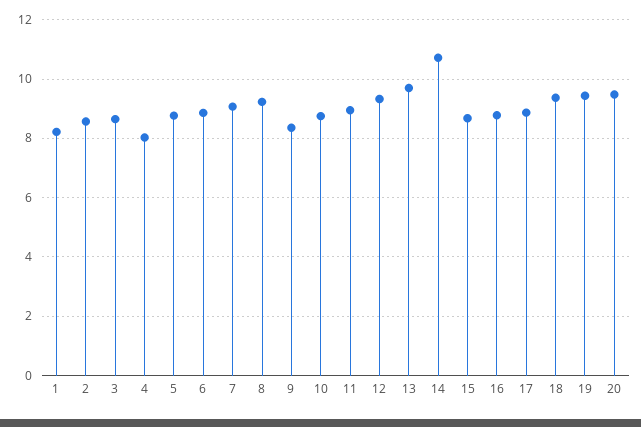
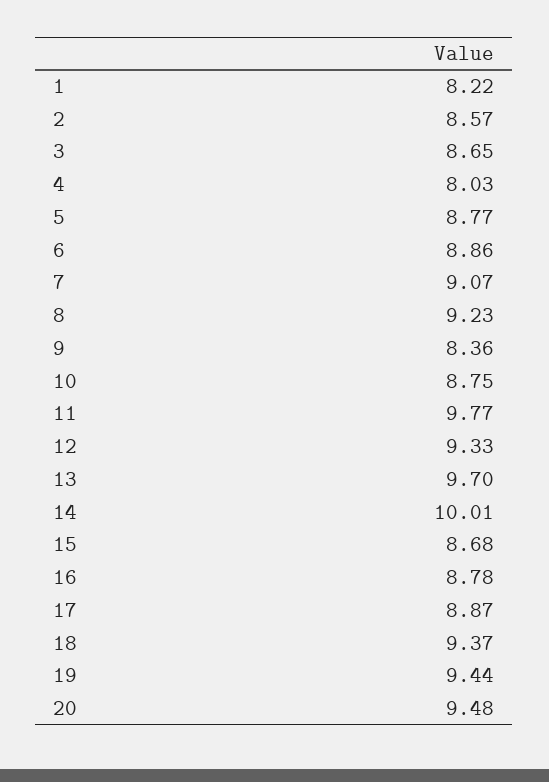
11: 9 -> 9.77
14: 10.75 -> 10.01

